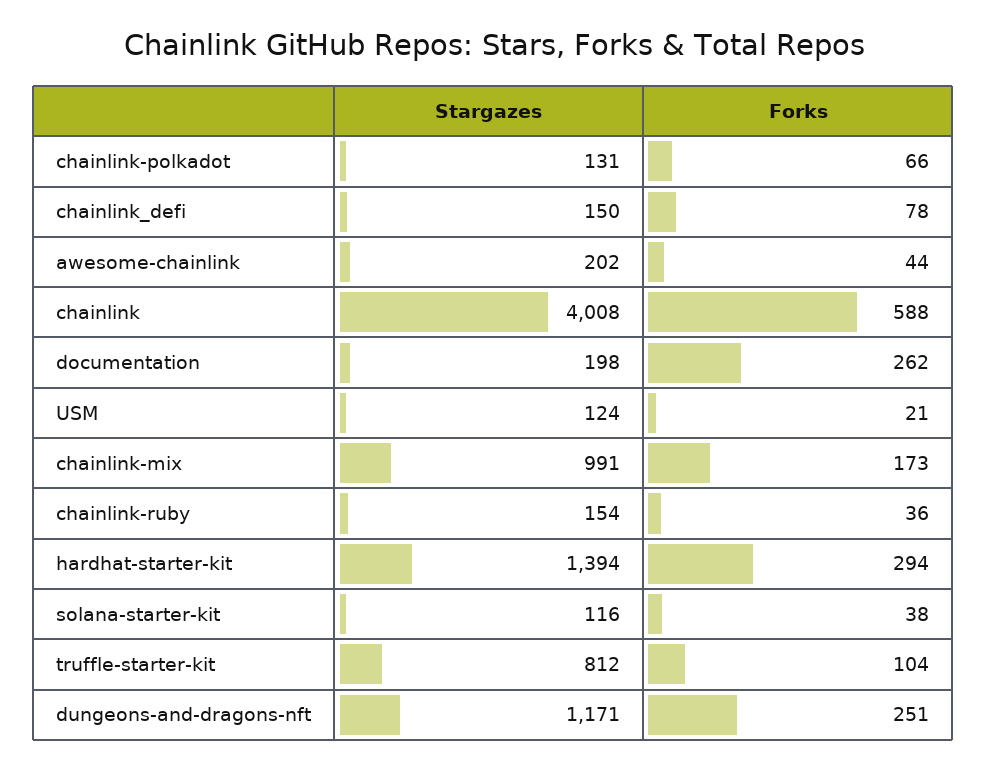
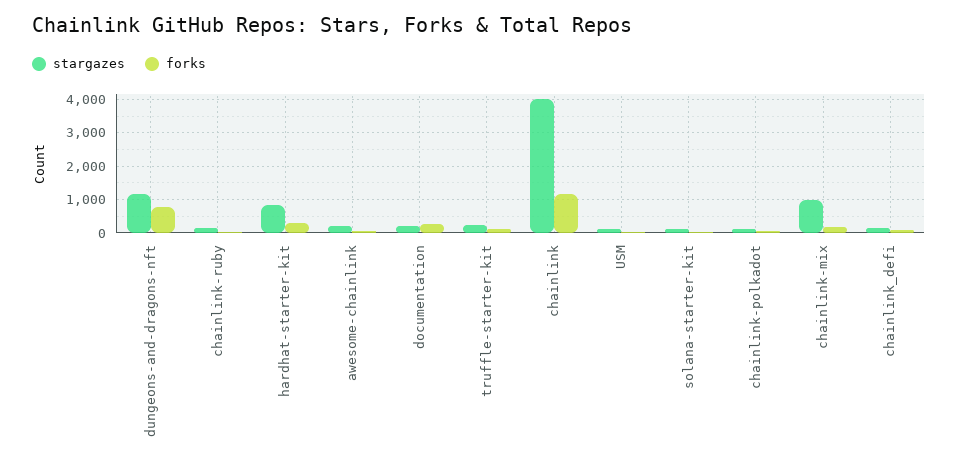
Forks, chainlink: 588 -> 1200
Stargazes, hardhat-starter-kit: 1394 -> 800
Stargazes, truffle-starter-kit: 812 -> 200
Forks, dungeons-and-dragons-nft: 251 -> 800

